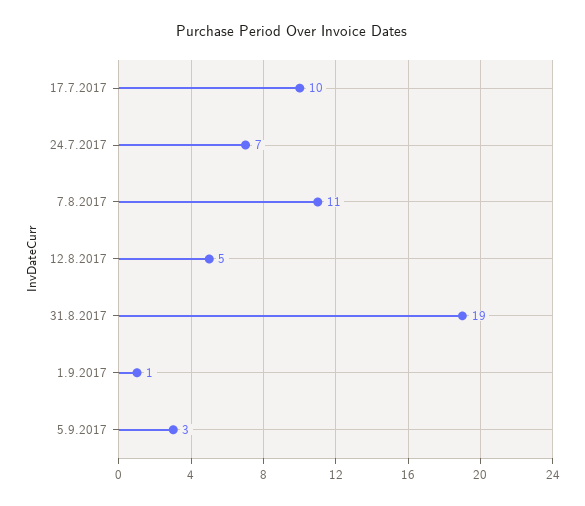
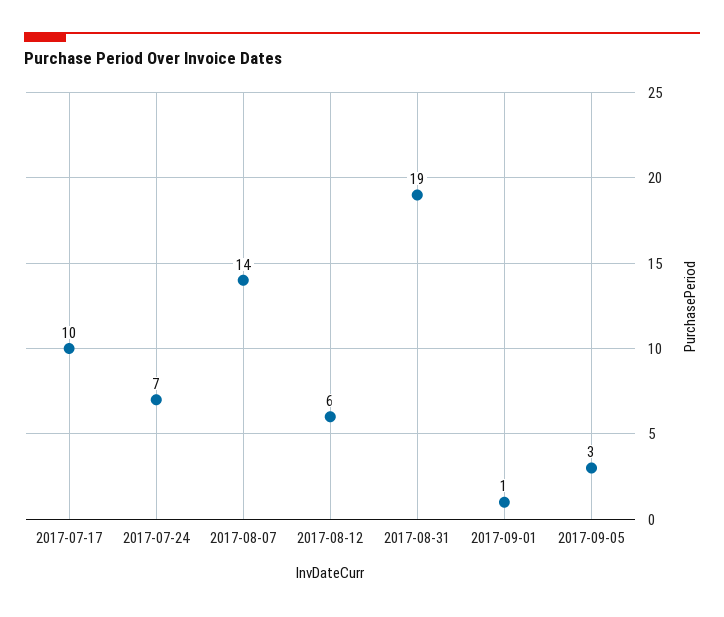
7.8.2017: 11 -> 14
12.8.2017: 5 -> 6

